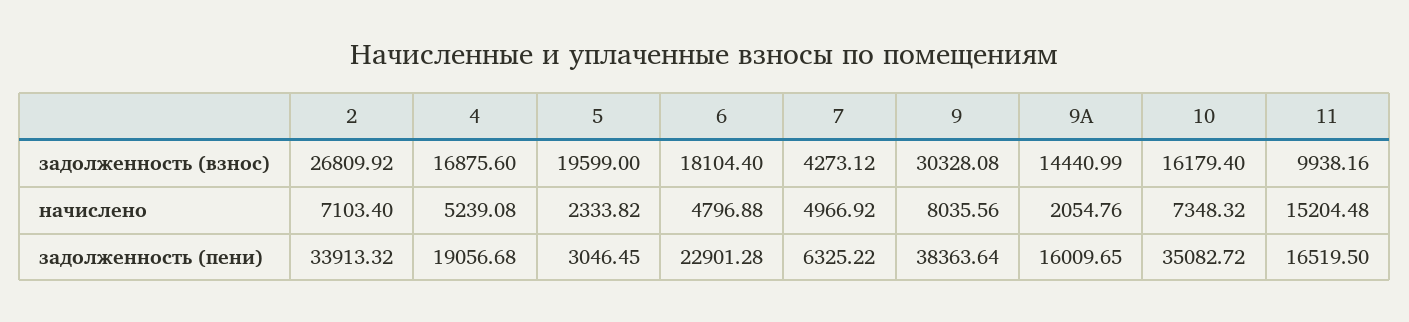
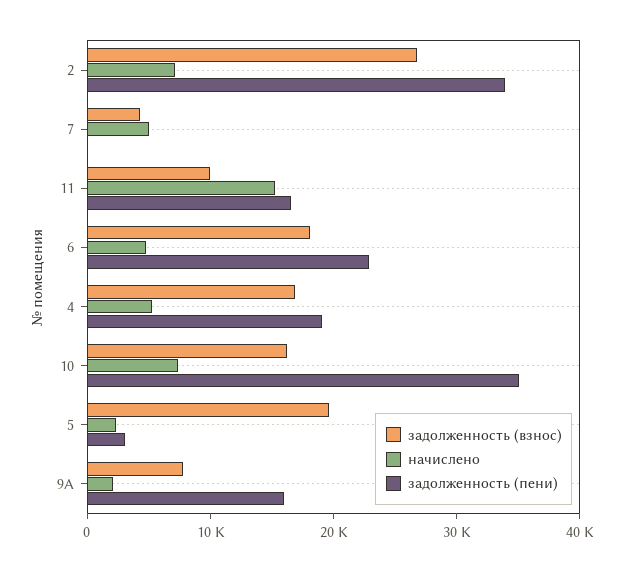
задолженность (взнос), 9: 30328.08 -> none
задолженность (взнос), 9А: 14440.99 -> 8000
начислено, 9: 8035.56 -> none
задолженность (пени), 7: 6325.22 -> 0
задолженность (пени), 9: 38363.64 -> none

